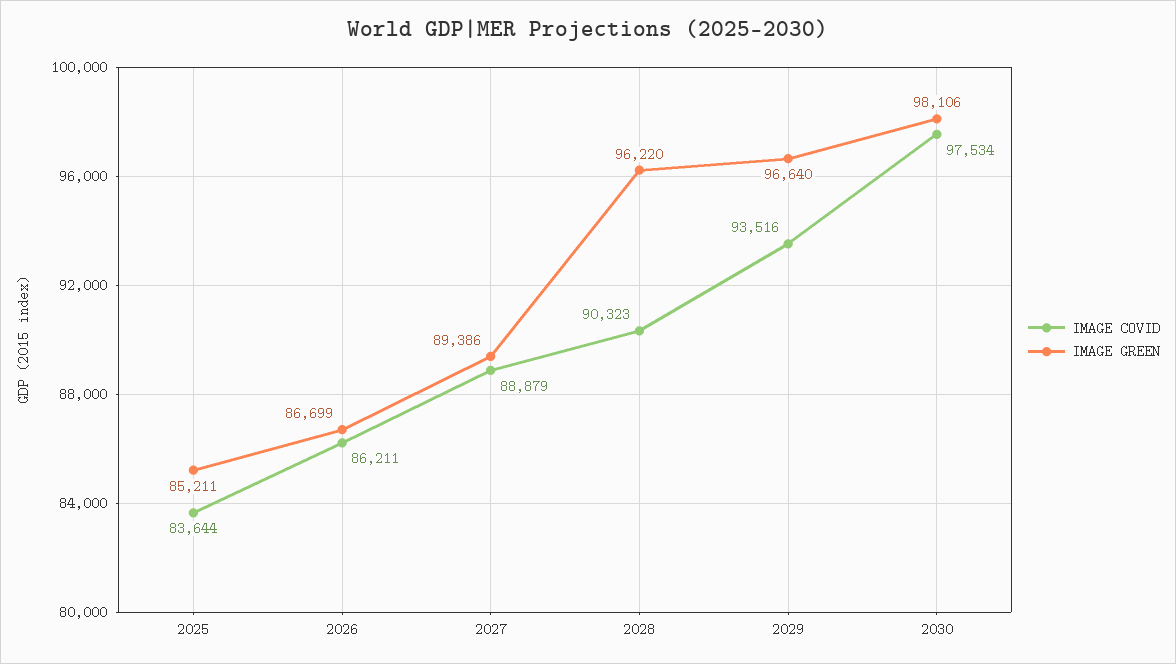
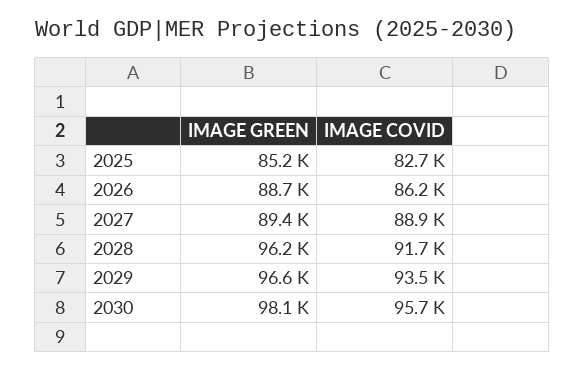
IMAGE COVID, 2025: 83644 -> 82700
IMAGE GREEN, 2026: 86699 -> 88700
IMAGE COVID, 2028: 90323 -> 91700
IMAGE COVID, 2030: 97534 -> 95700

